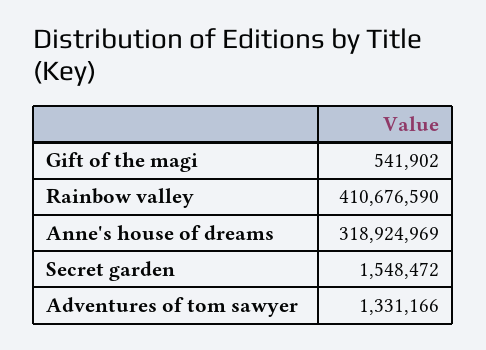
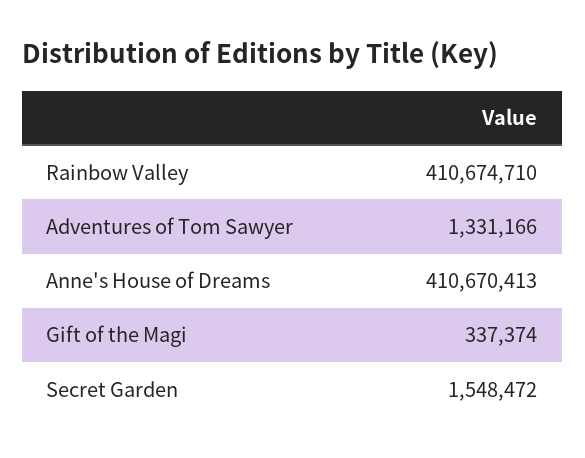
Gift of the magi: 541902 -> 337374
Rainbow valley: 410676590 -> 410674710
Anne's house of dreams: 318924969 -> 410670413

